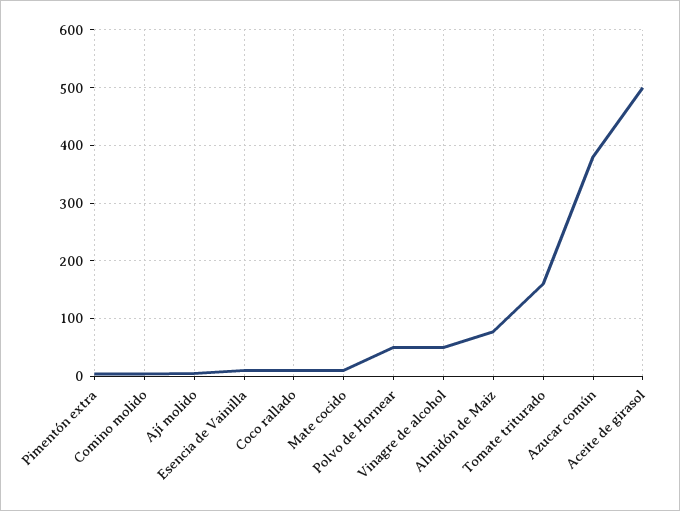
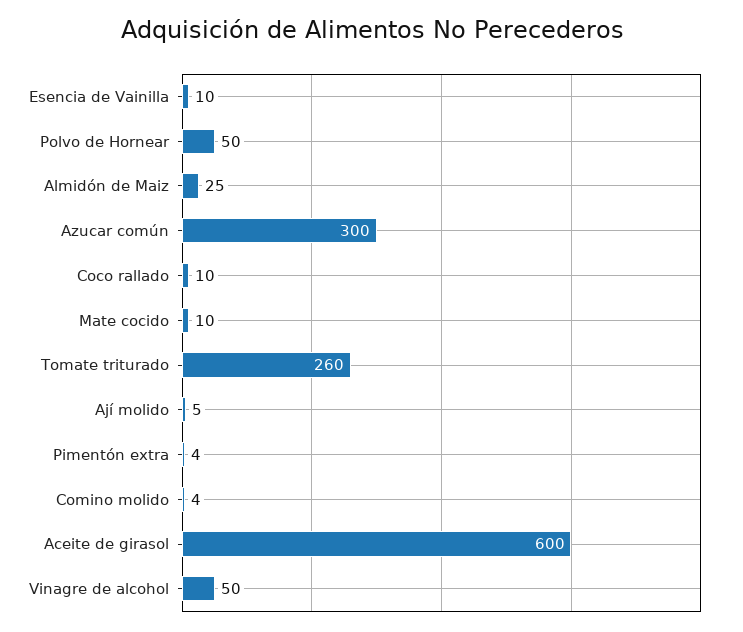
Almidón de Maiz: 80 -> 25
Tomate triturado: 160 -> 260
Azucar común: 380 -> 300
Aceite de girasol: 500 -> 600

